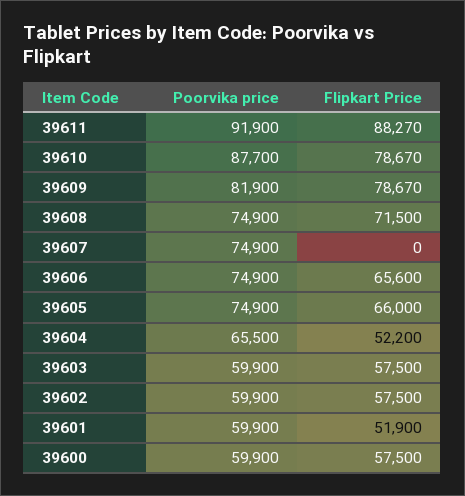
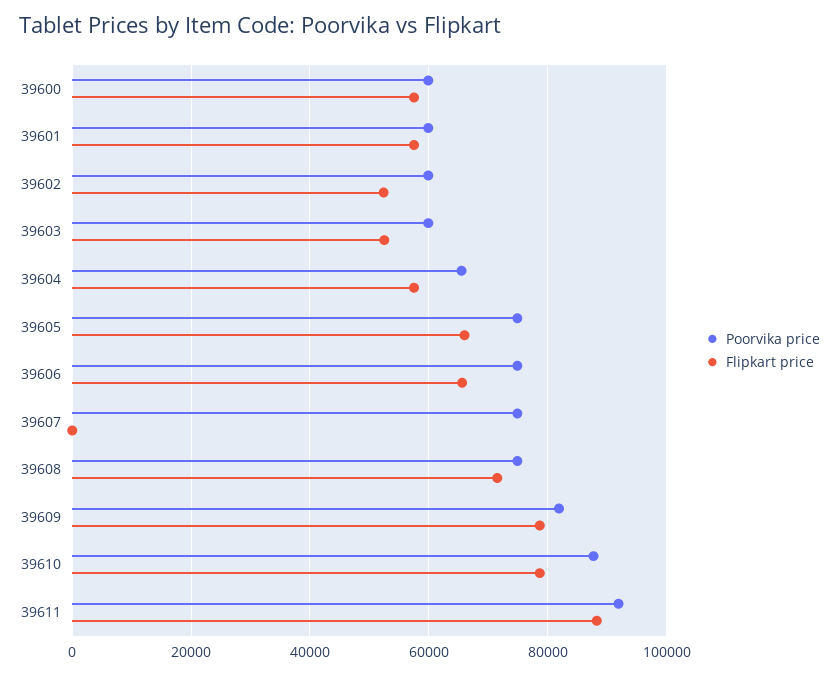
Flipkart Price, 39604: 52200 -> 58000
Flipkart Price, 39603: 57500 -> 52000
Flipkart Price, 39602: 57500 -> 52000
Flipkart Price, 39601: 51900 -> 58000

